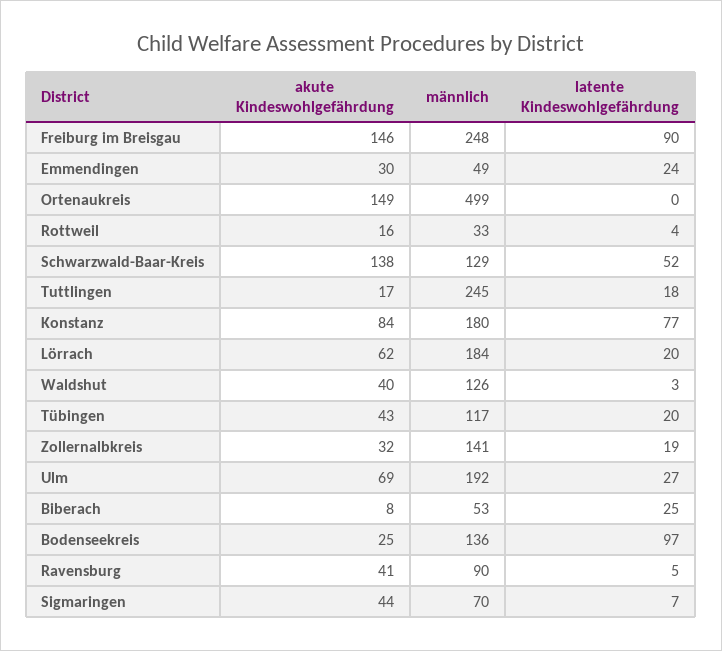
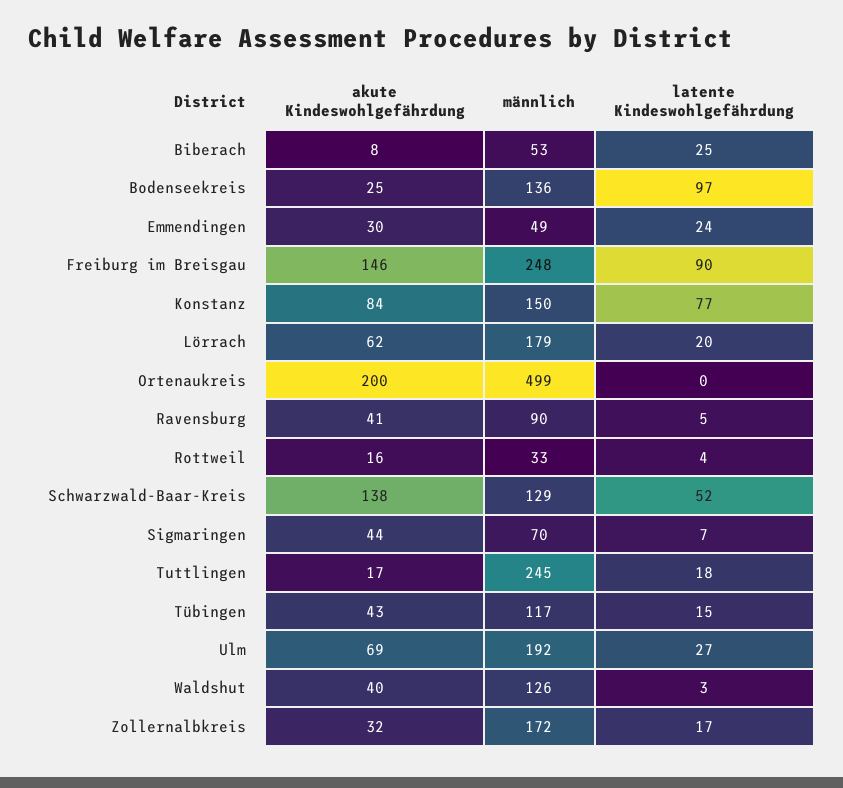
akute Kindeswohlgefährdung, Ortenaukreis: 149 -> 200
männlich, Konstanz: 180 -> 150
männlich, Lörrach: 184 -> 179
latente Kindeswohlgefährdung, Tübingen: 20 -> 15
männlich, Zollernalbkreis: 141 -> 172
latente Kindeswohlgefährdung, Zollernalbkreis: 19 -> 17

